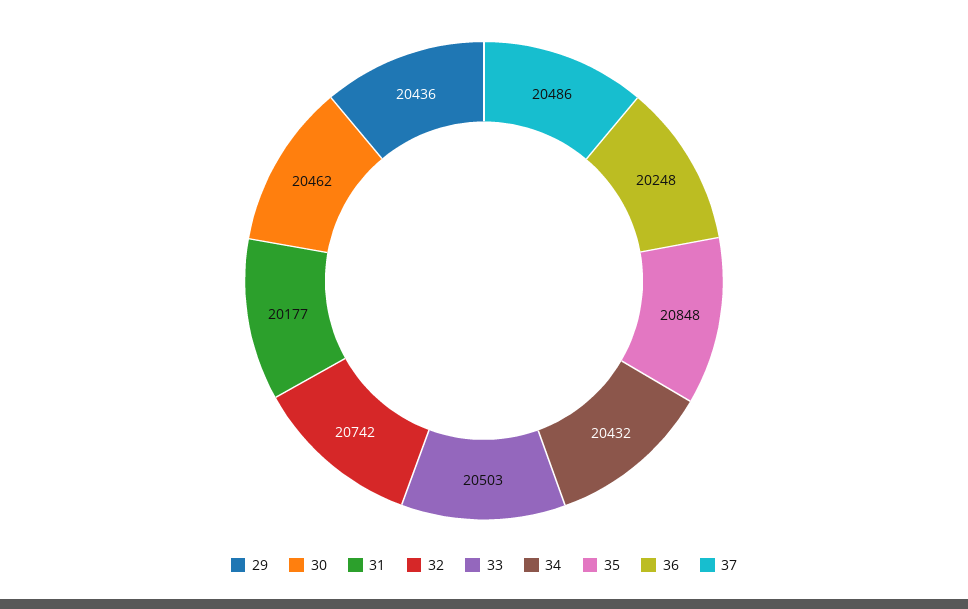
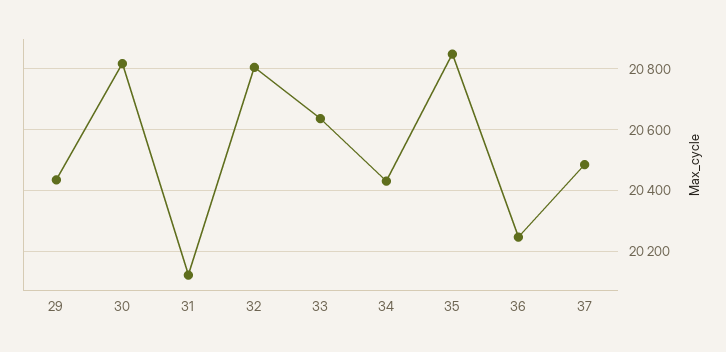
30: 20462 -> 20820
31: 20177 -> 20120
32: 20742 -> 20800
33: 20503 -> 20640

